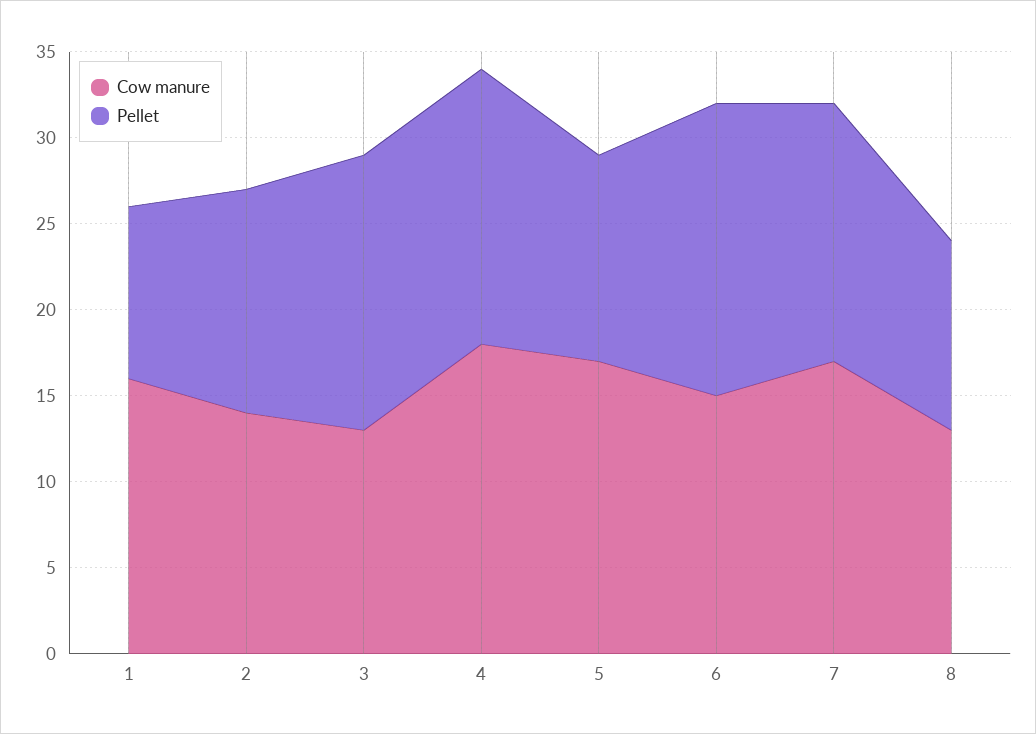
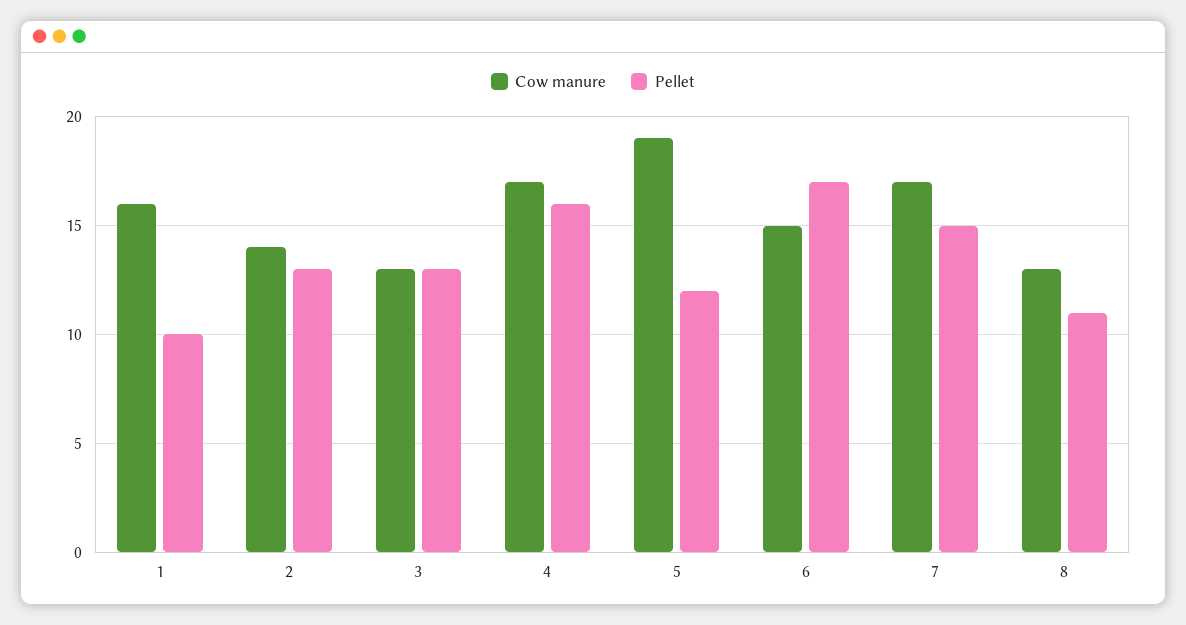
Pellet, 3: 16 -> 13
Cow manure, 4: 18 -> 17
Cow manure, 5: 17 -> 19

